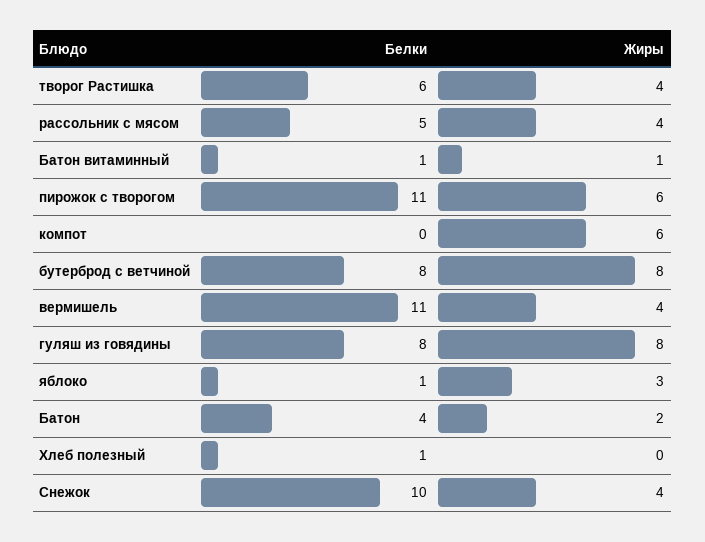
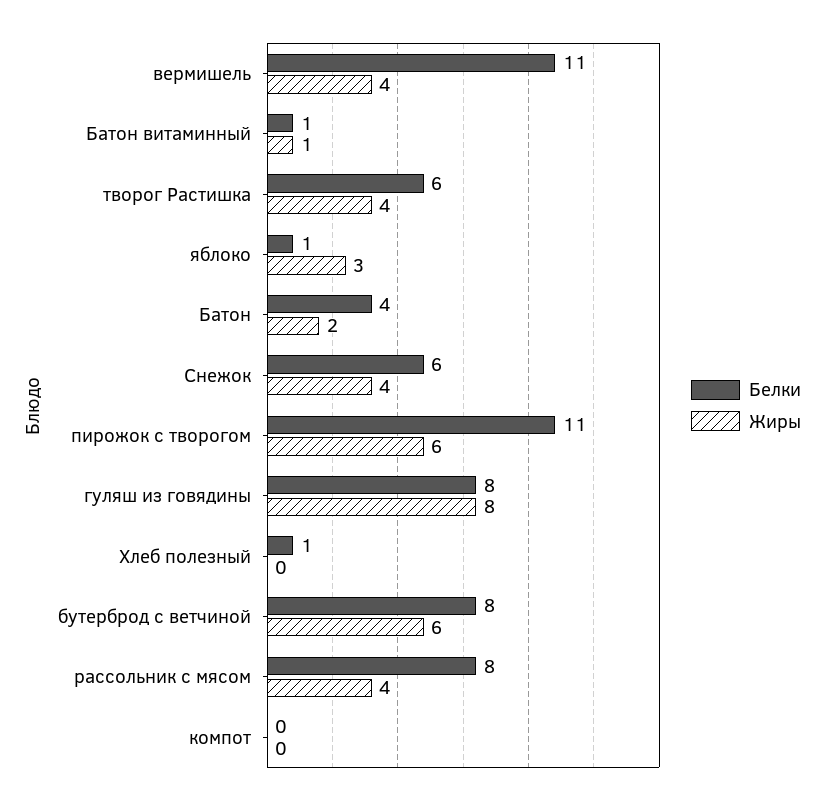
Белки, рассольник с мясом: 5 -> 8
Жиры, компот: 6 -> 0
Жиры, бутерброд с ветчиной: 8 -> 6
Белки, Снежок: 10 -> 6

